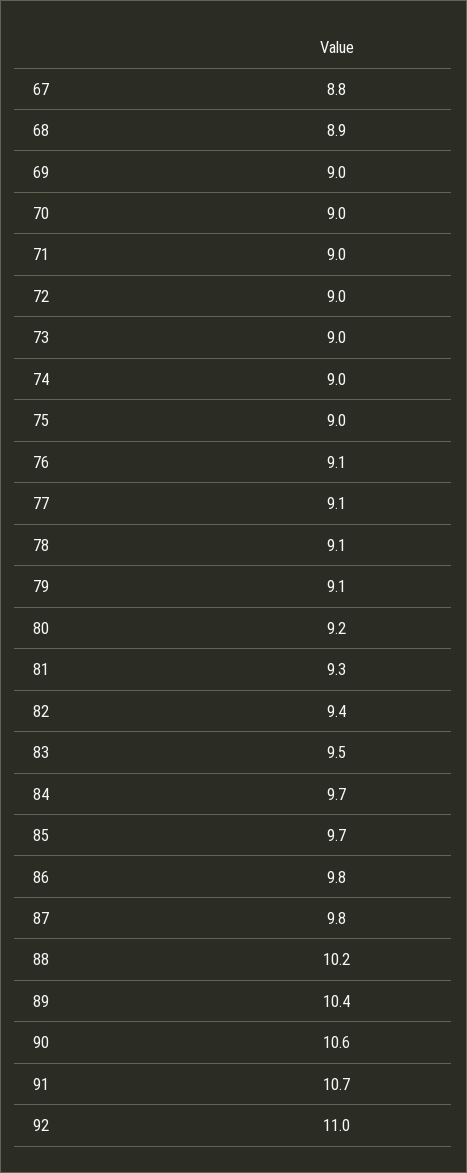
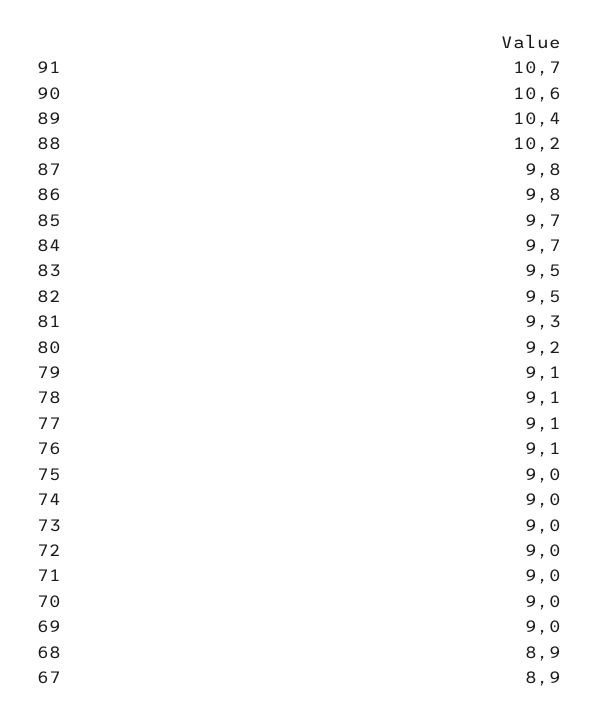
67: 8.8 -> 8.9
82: 9.4 -> 9.5
92: 11 -> none

